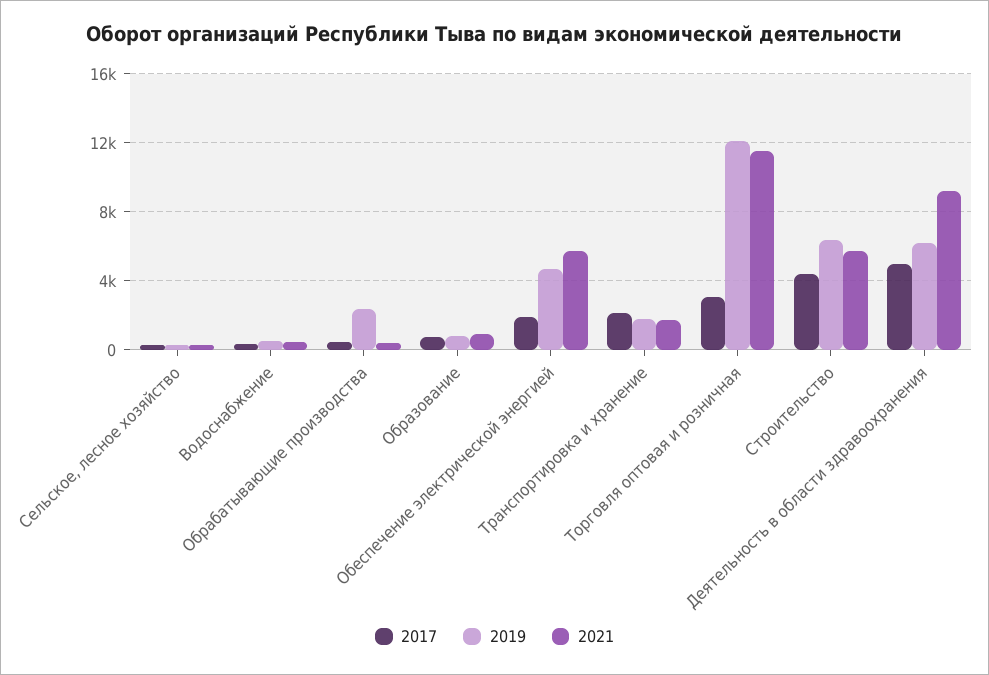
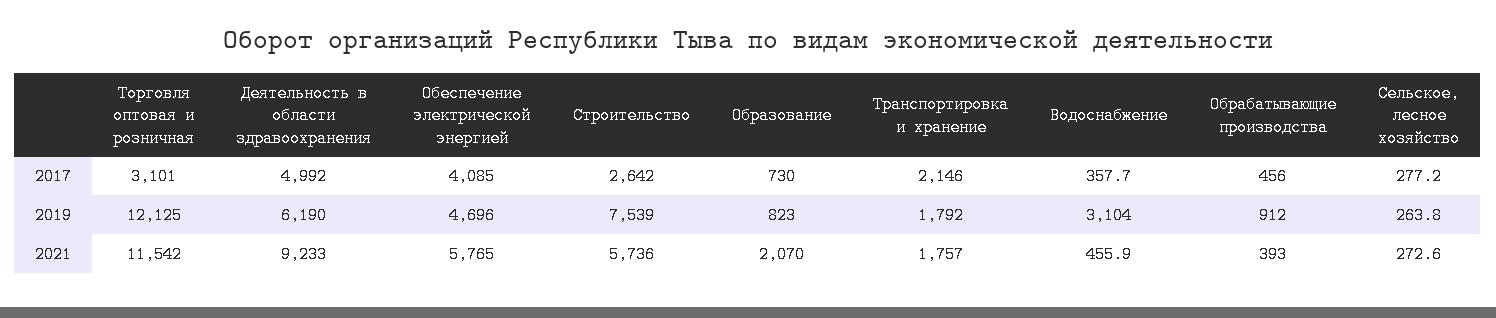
2019, Водоснабжение: 500 -> 3104
2019, Обрабатывающие производства: 2500 -> 912
2021, Образование: 1000 -> 2070
2017, Обеспечение электрической энергией: 2000 -> 4085
2017, Строительство: 4500 -> 2642
2019, Строительство: 6500 -> 7539

